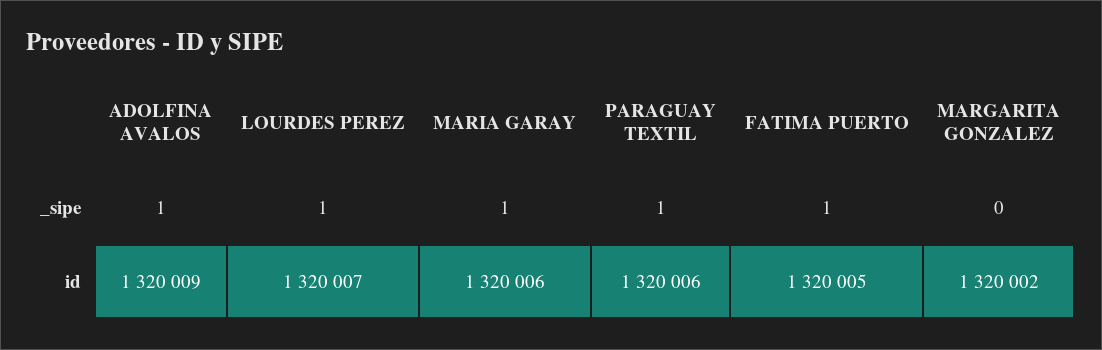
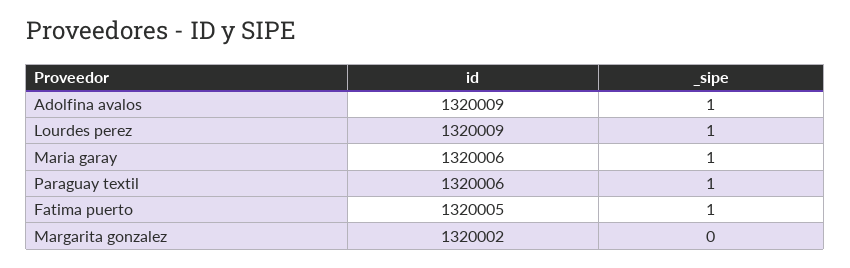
LOURDES PEREZ, id: 1320007 -> 1320009

